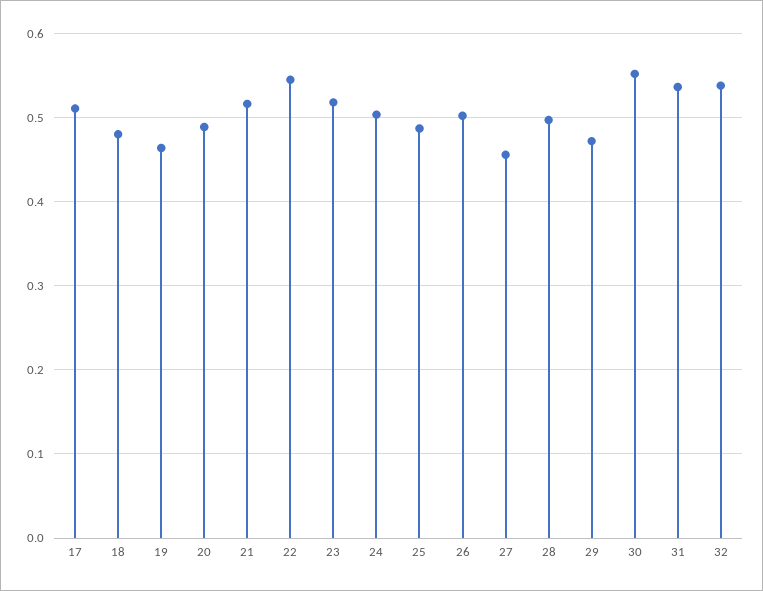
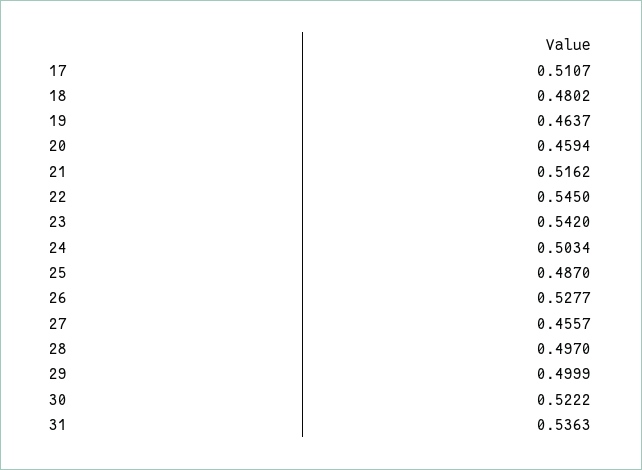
20: 0.49 -> 0.4594
23: 0.52 -> 0.542
26: 0.5 -> 0.5277
29: 0.47 -> 0.4999
30: 0.55 -> 0.5222
32: 0.54 -> none

